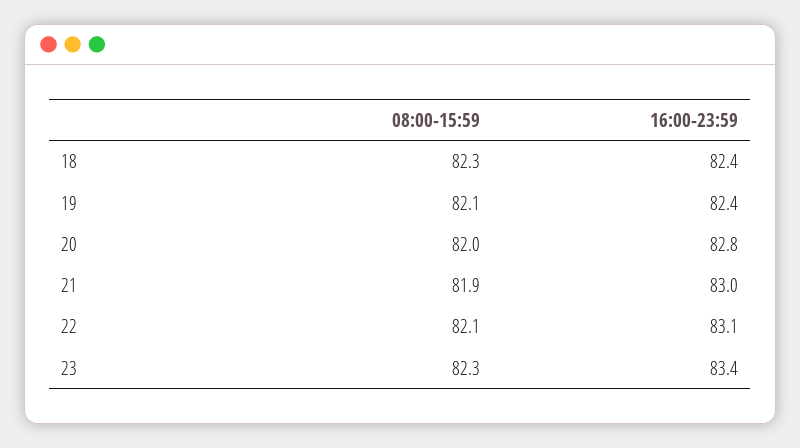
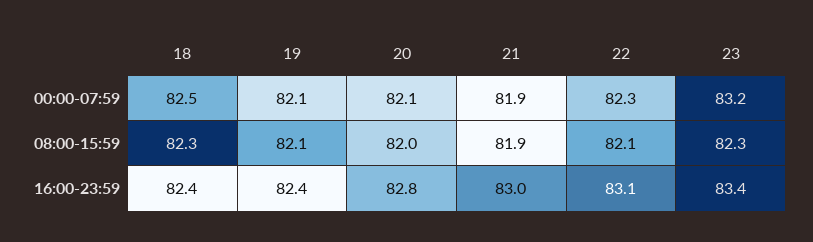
00:00-07:59, 18: none -> 82.5
00:00-07:59, 19: none -> 82.1
00:00-07:59, 20: none -> 82.1
00:00-07:59, 21: none -> 81.9
00:00-07:59, 22: none -> 82.3
00:00-07:59, 23: none -> 83.2

